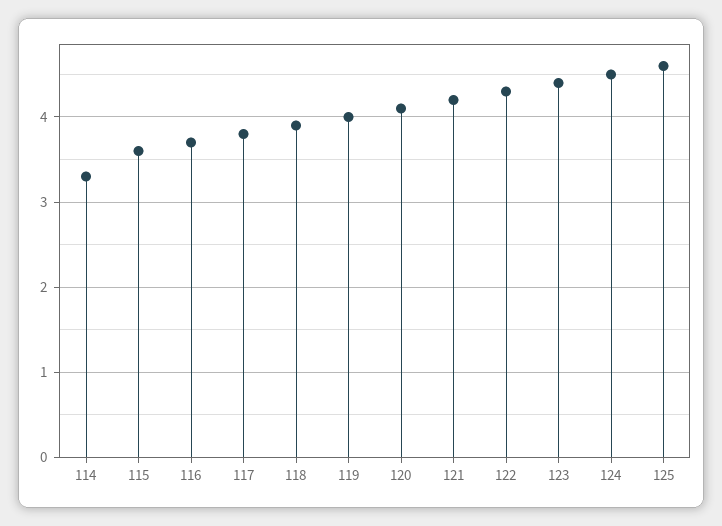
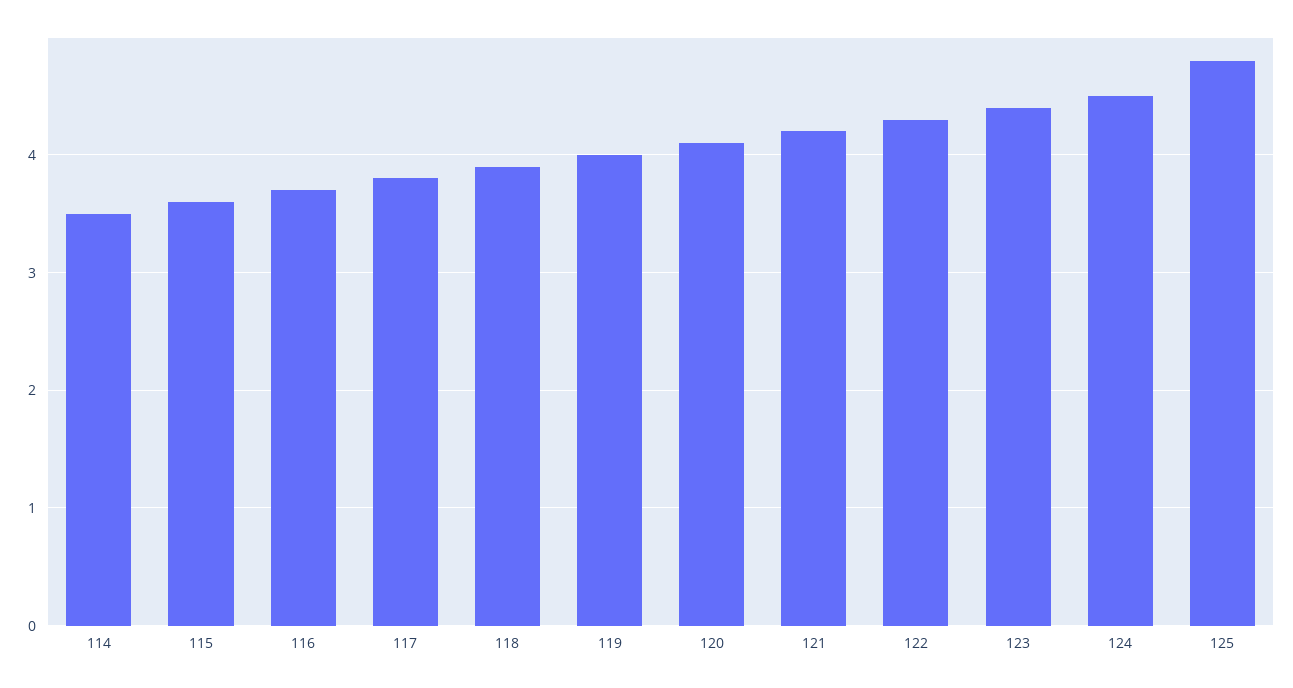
114: 3.3 -> 3.5
125: 4.6 -> 4.8

